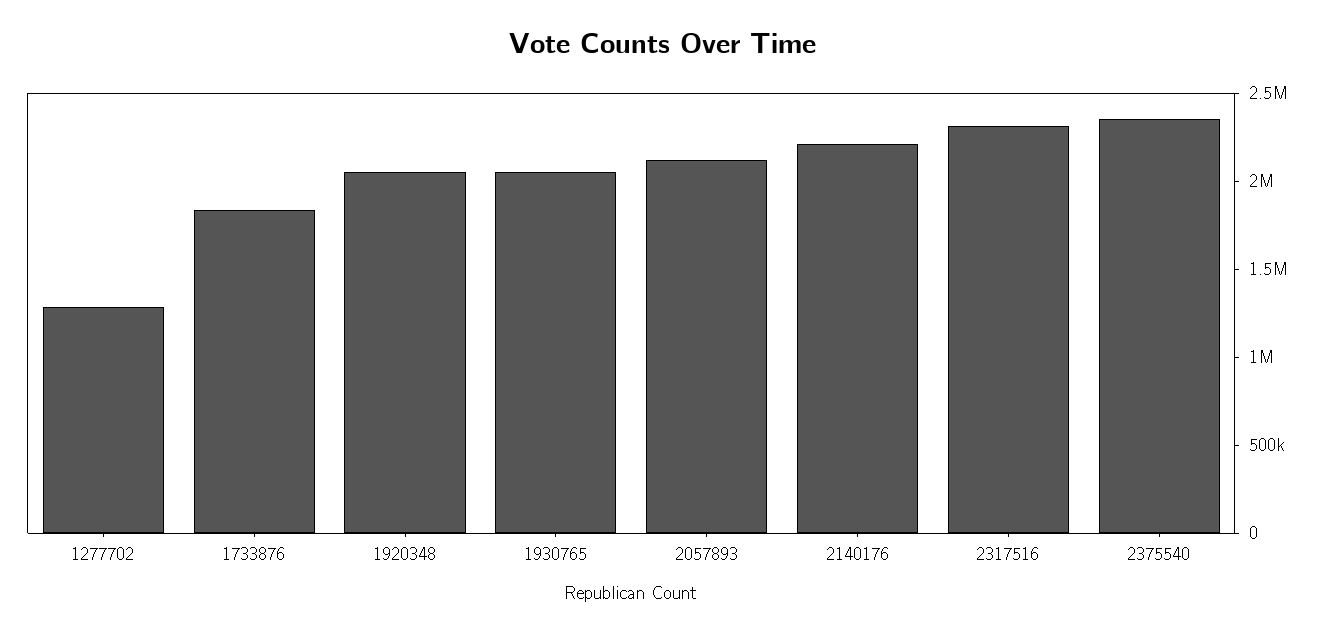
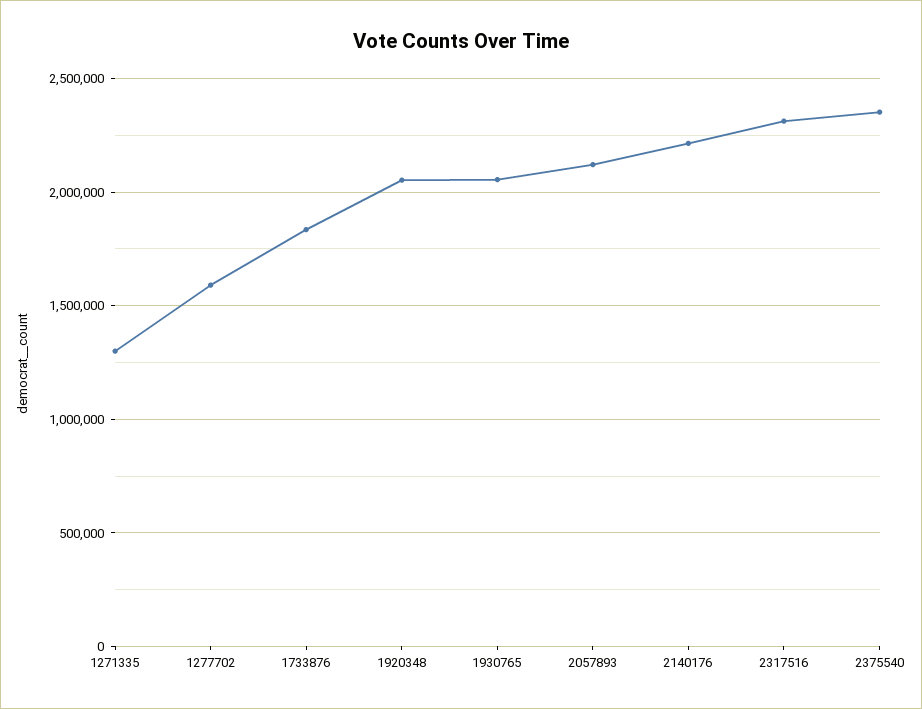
1277702: 1300000 -> 1600000
1271335: none -> 1300000

